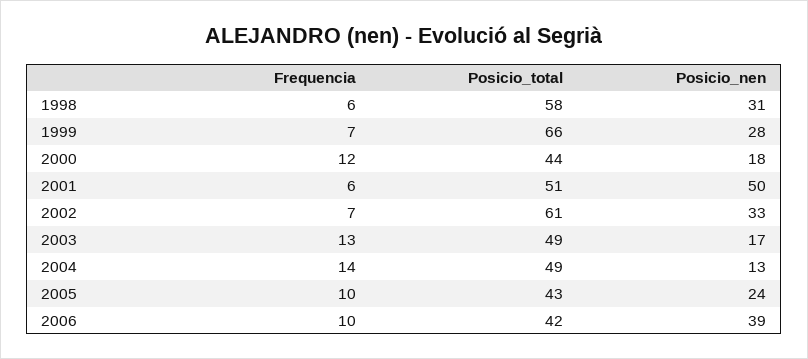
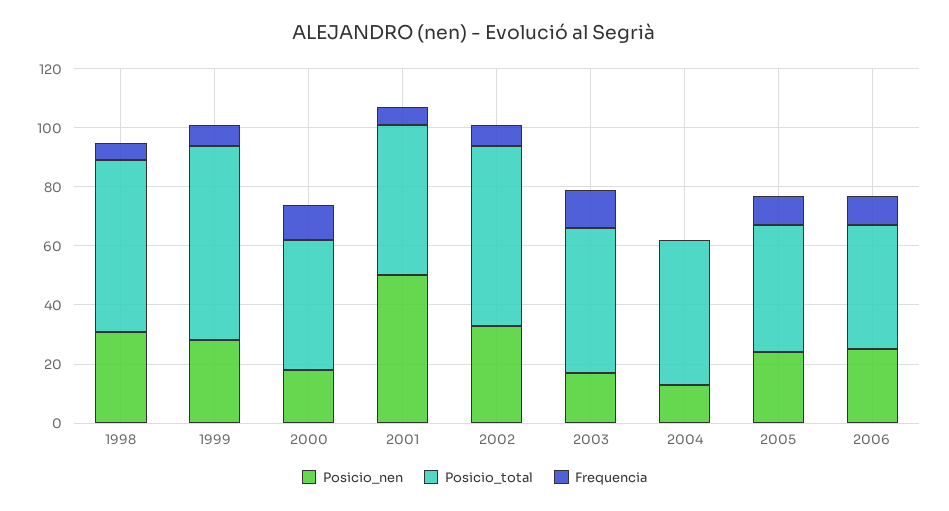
Frequencia, 2004: 14 -> 0
Posicio_nen, 2006: 39 -> 25

